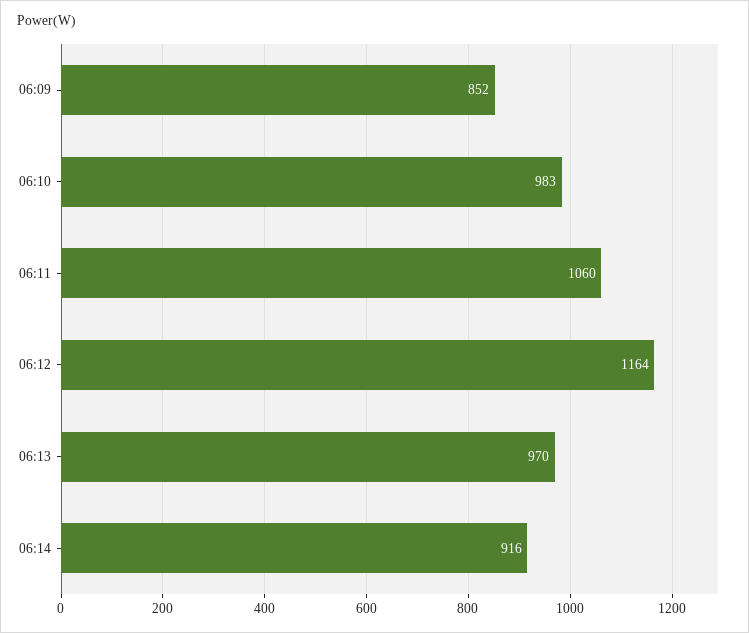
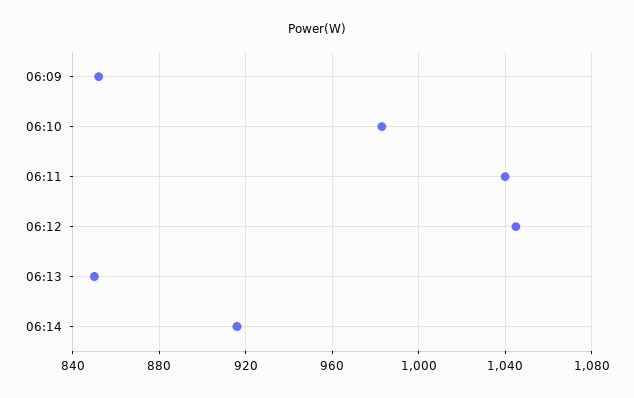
06:11: 1060 -> 1040
06:12: 1164 -> 1045
06:13: 970 -> 850

